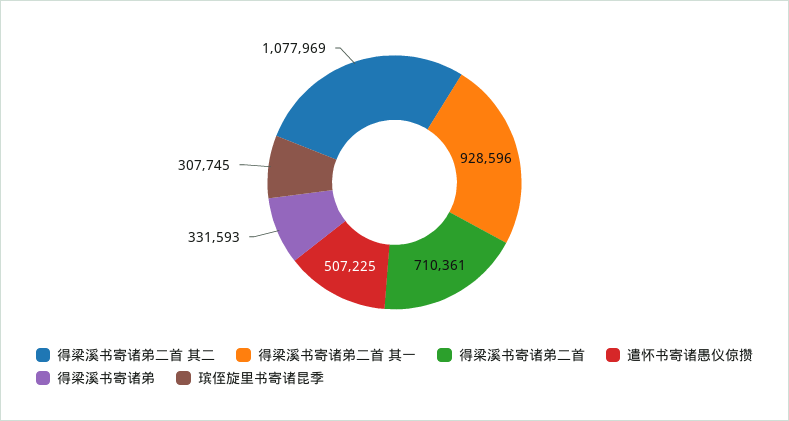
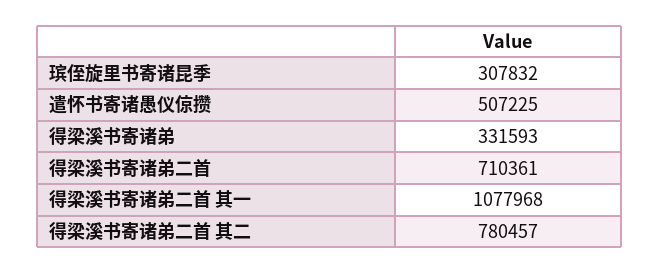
得梁溪书寄诸弟二首 其二: 1077969 -> 780457
得梁溪书寄诸弟二首 其一: 928596 -> 1077968
瑸侄旋里书寄诸昆季: 307745 -> 307832

